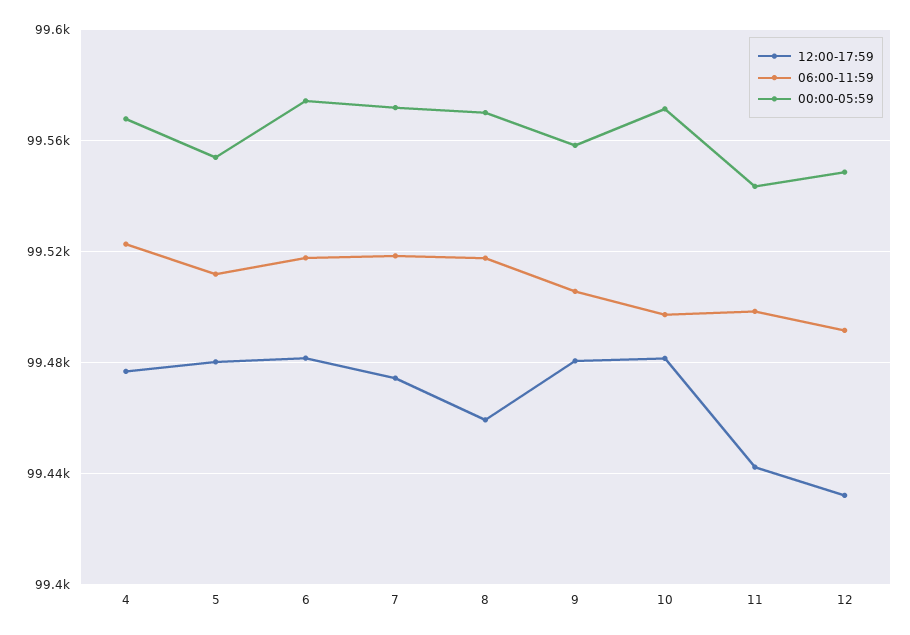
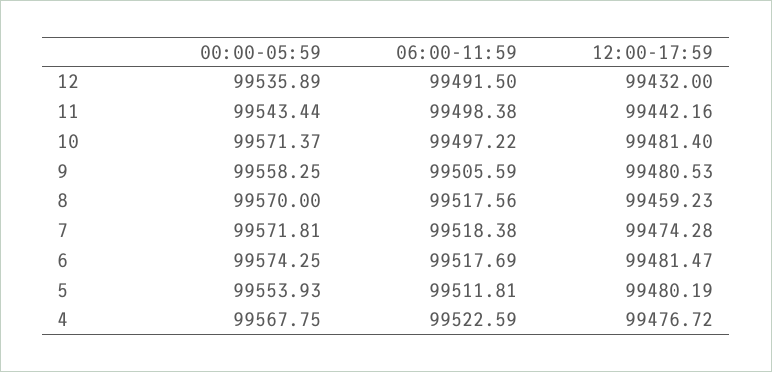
00:00-05:59, 12: 99550 -> 99535.89

